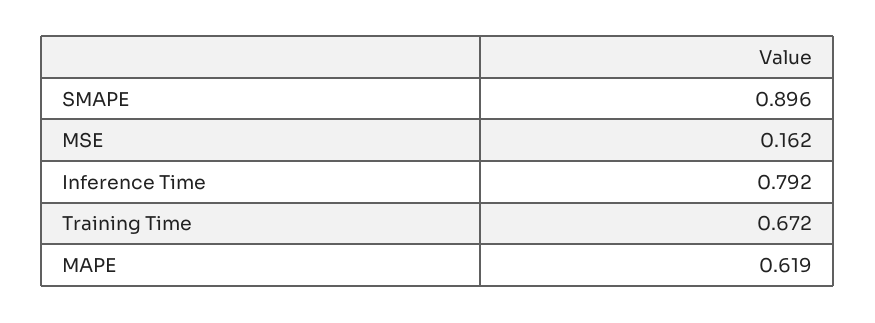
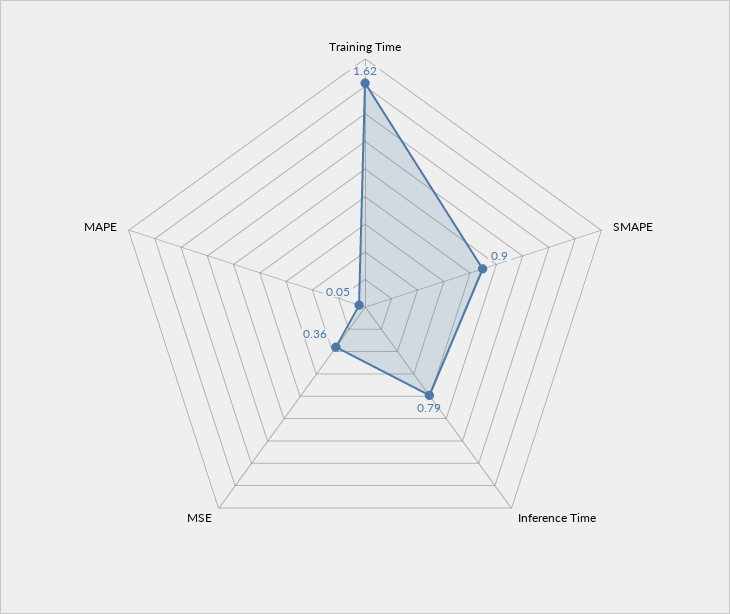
MSE: 0.162 -> 0.36
Training Time: 0.672 -> 1.62
MAPE: 0.619 -> 0.05

